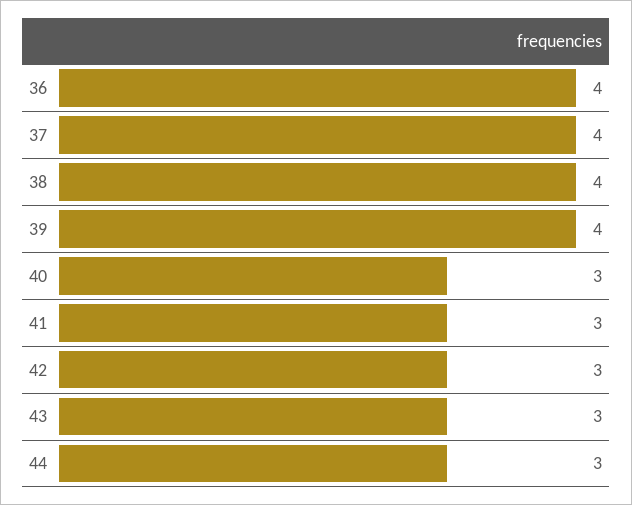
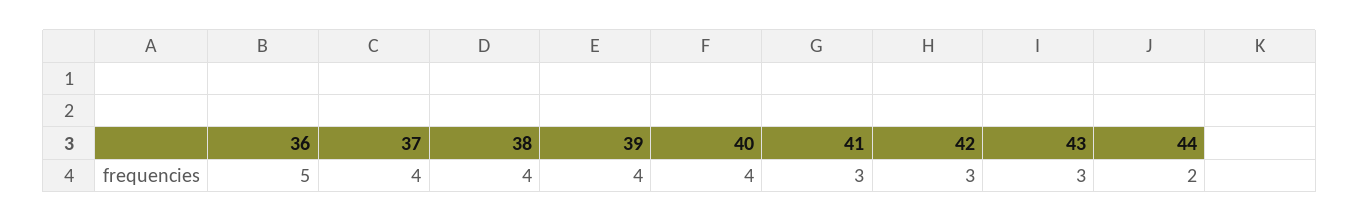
36: 4 -> 5
40: 3 -> 4
44: 3 -> 2

